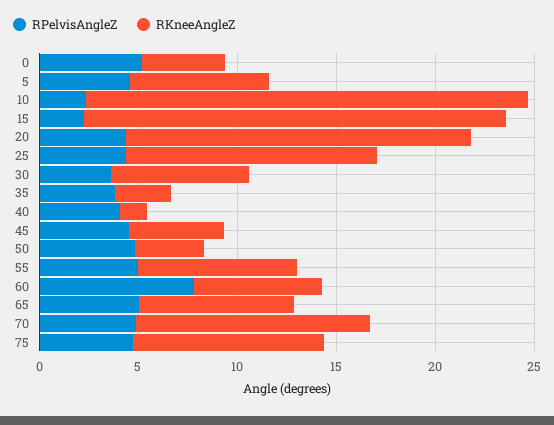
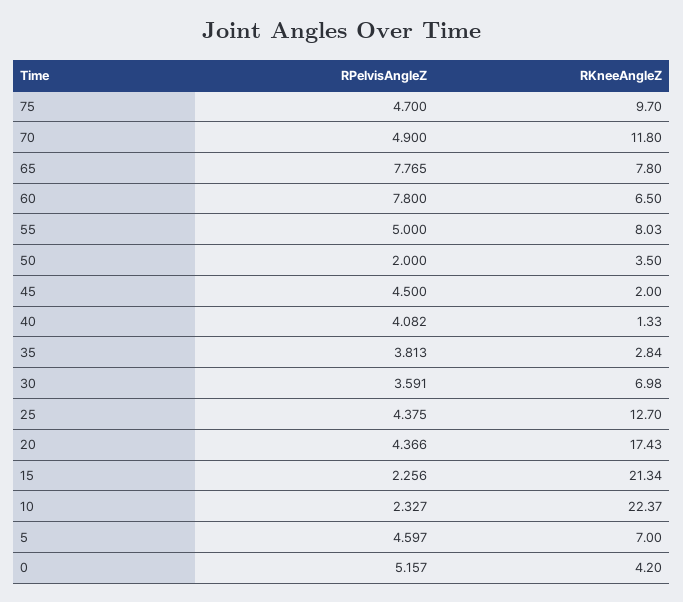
RKneeAngleZ, 45: 5 -> 2
RPelvisAngleZ, 50: 5 -> 2
RPelvisAngleZ, 65: 5 -> 7.765

